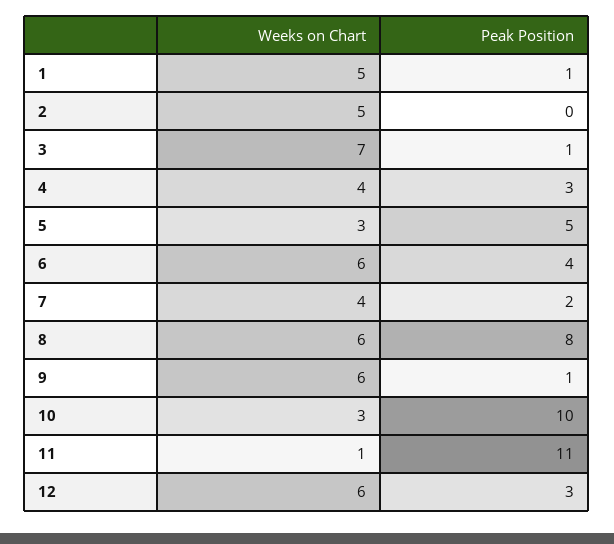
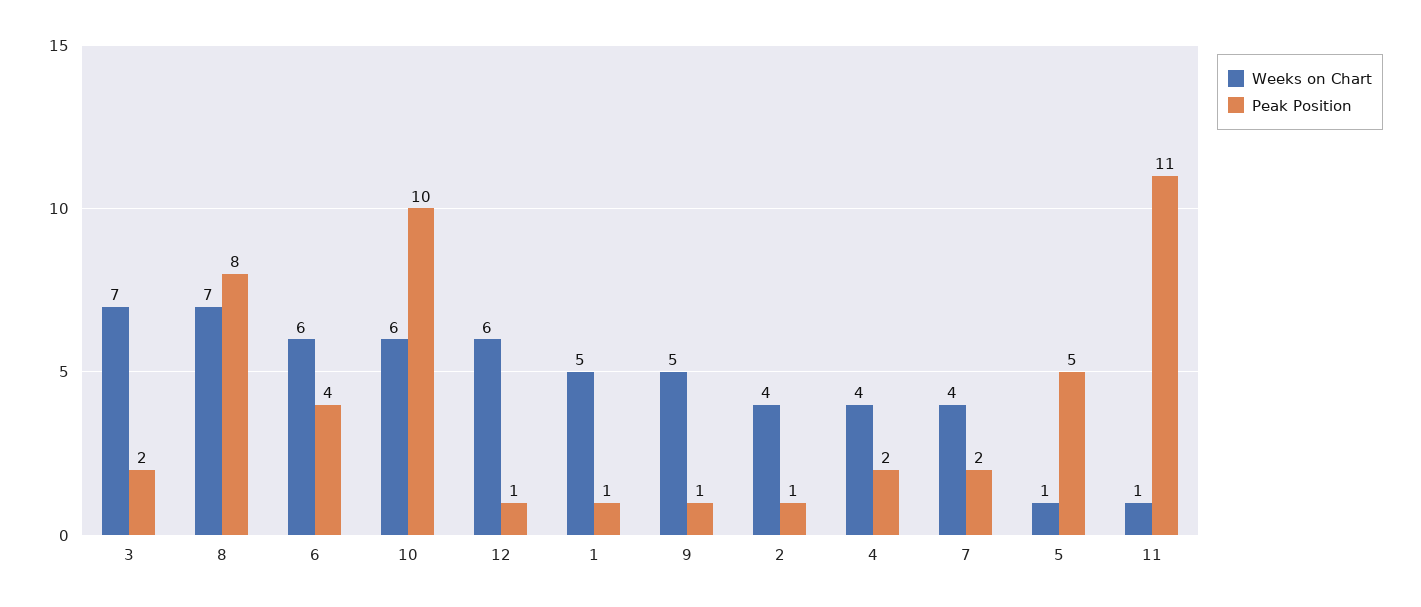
Weeks on Chart, 2: 5 -> 4
Peak Position, 2: 0 -> 1
Peak Position, 3: 1 -> 2
Peak Position, 4: 3 -> 2
Weeks on Chart, 5: 3 -> 1
Weeks on Chart, 8: 6 -> 7
Weeks on Chart, 9: 6 -> 5
Weeks on Chart, 10: 3 -> 6
Peak Position, 12: 3 -> 1

